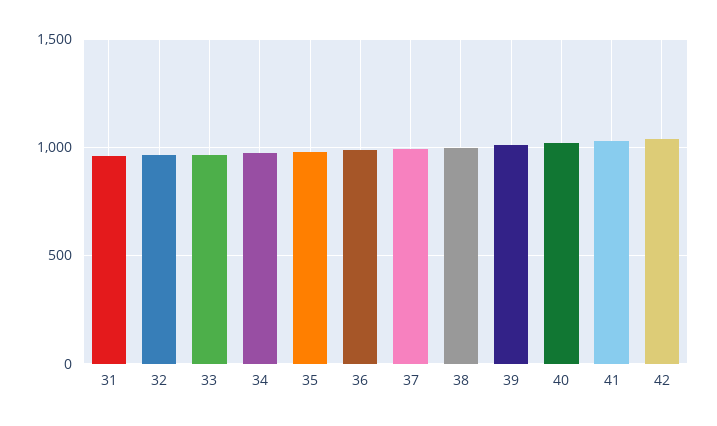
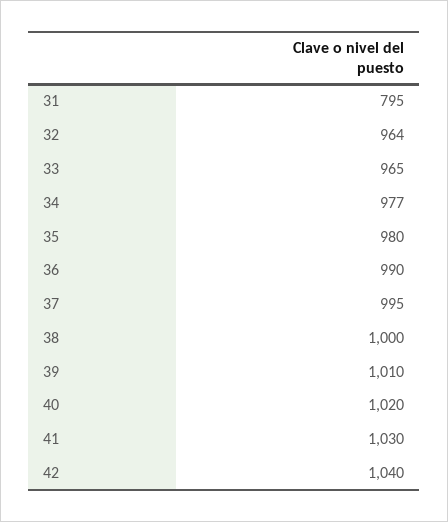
31: 950 -> 795

